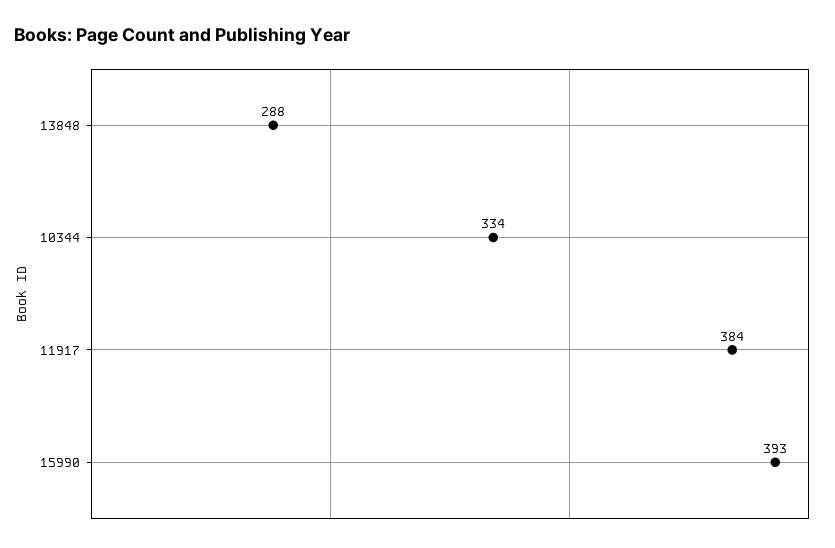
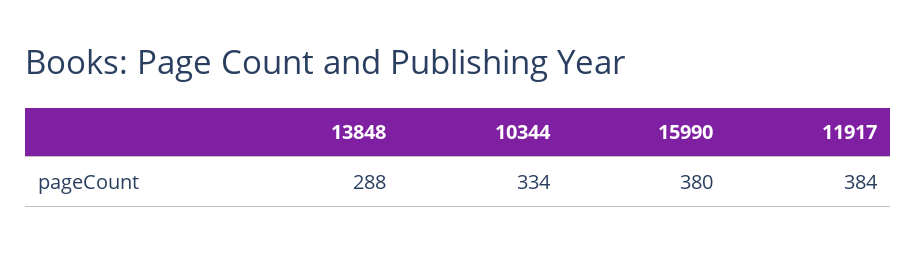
15990: 393 -> 380

